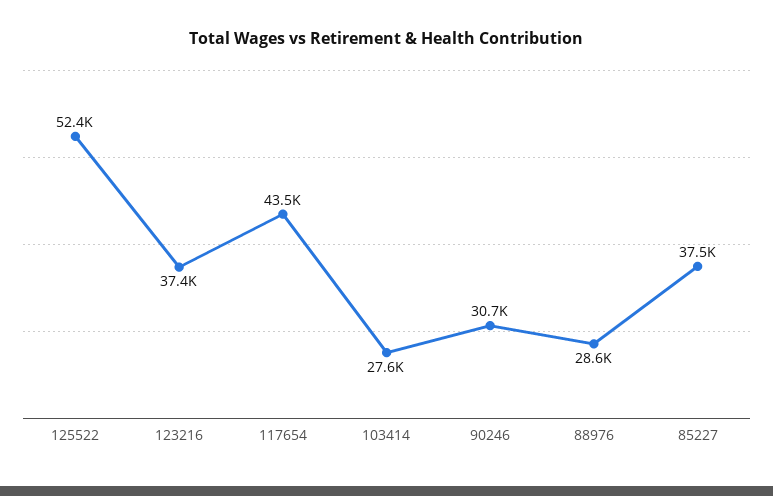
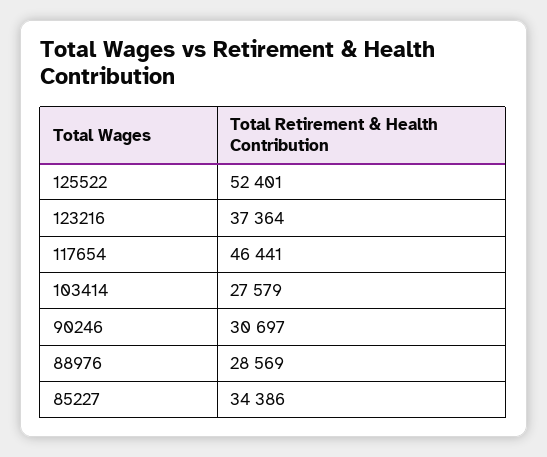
117654: 43500 -> 46441
85227: 37500 -> 34386

